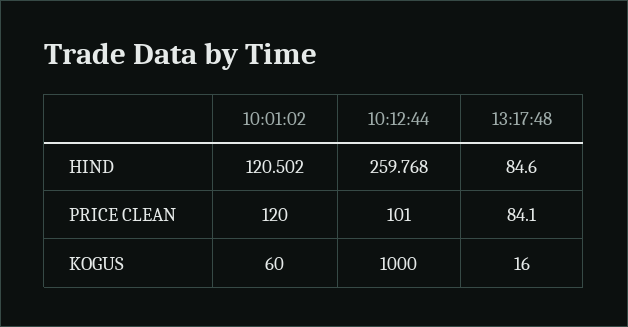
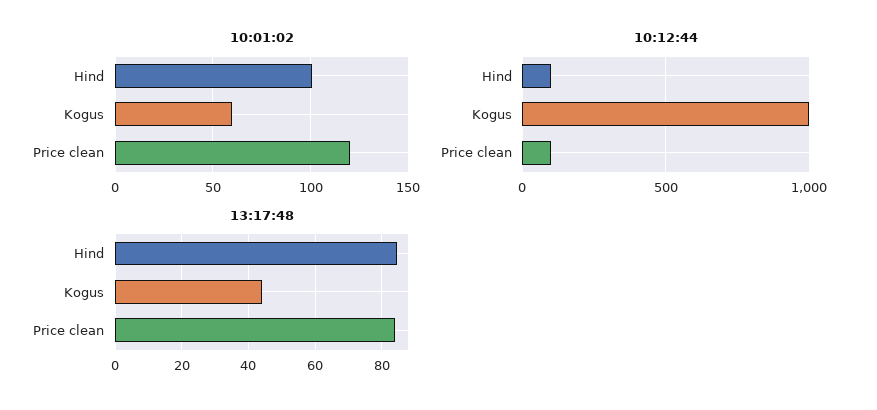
10:01:02, HIND: 120.502 -> 100
10:12:44, HIND: 259.768 -> 100
13:17:48, KOGUS: 16 -> 44

